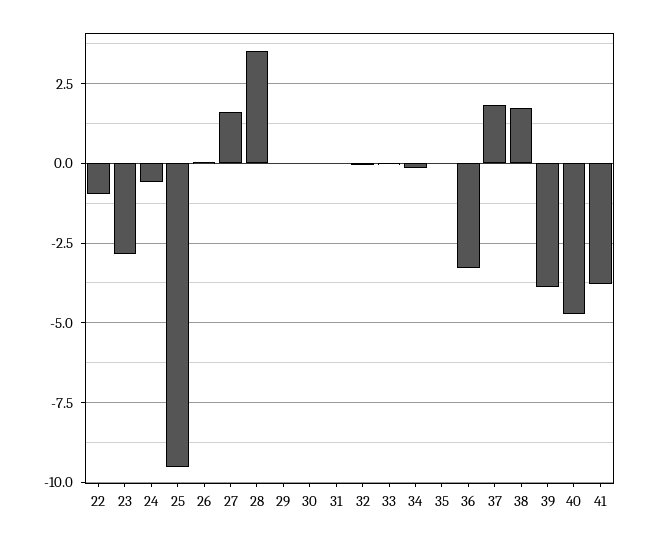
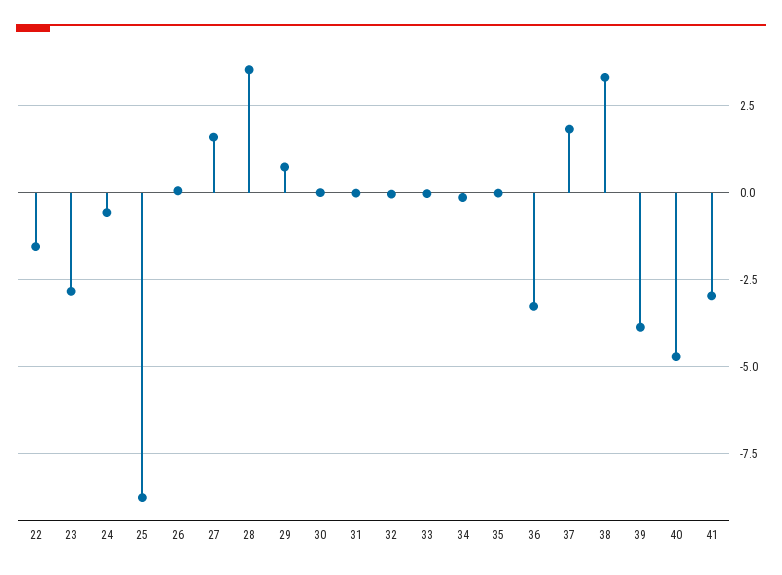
22: -1 -> -1.5
25: -9.5 -> -8.75
29: 0 -> 0.75
38: 1.75 -> 3.25
41: -3.75 -> -3

